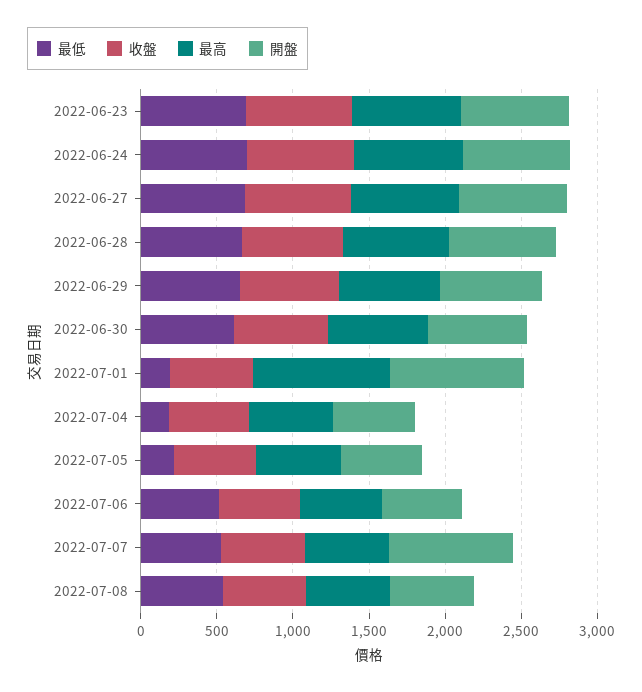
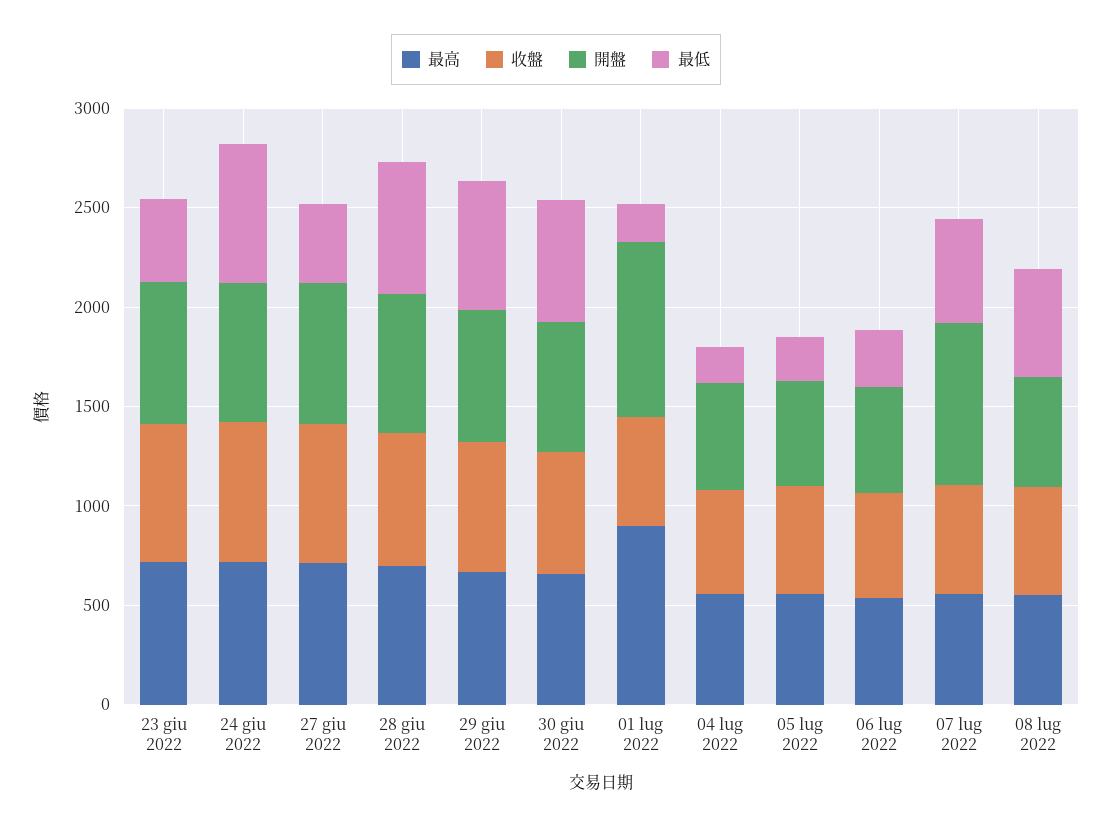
最低, 2022-06-23: 700 -> 400
最低, 2022-06-27: 700 -> 400
最低, 2022-07-06: 500 -> 300

